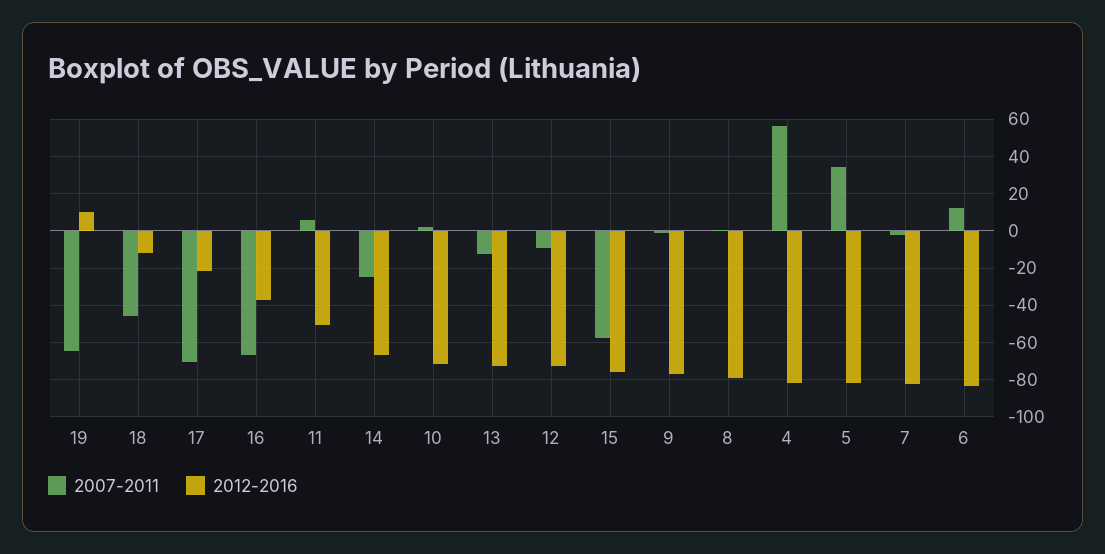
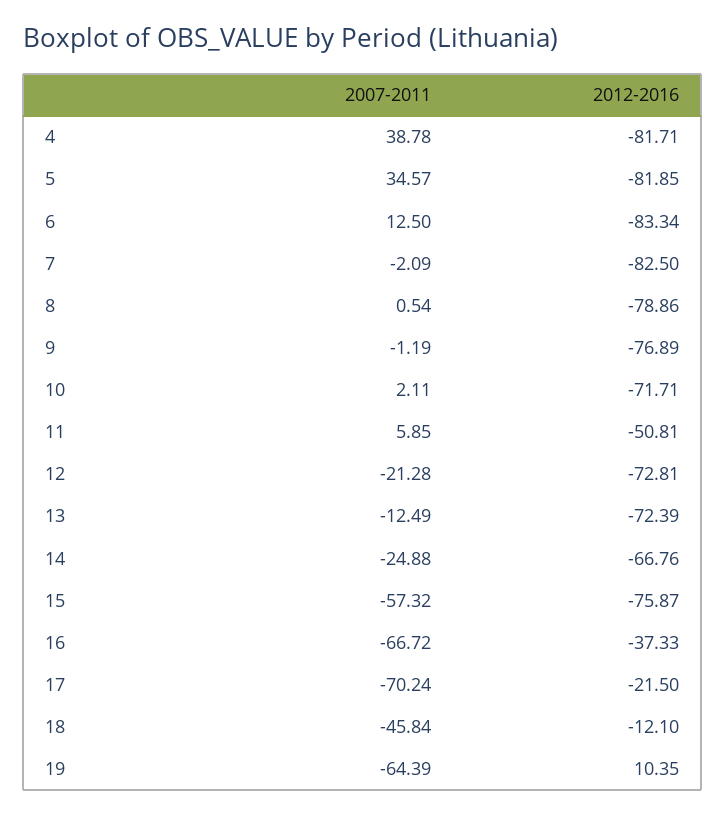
2007-2011, 12: -10 -> -21.28
2007-2011, 4: 55 -> 38.78

